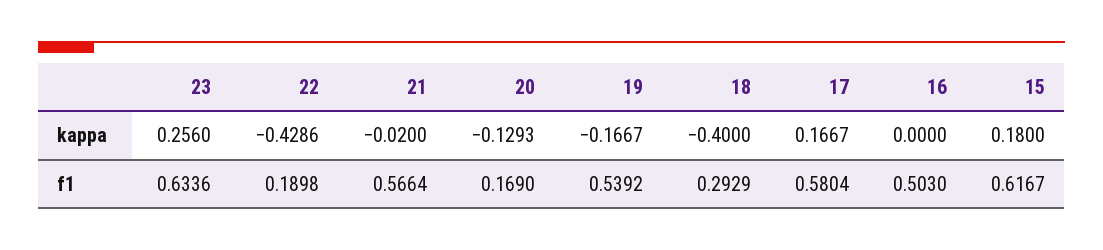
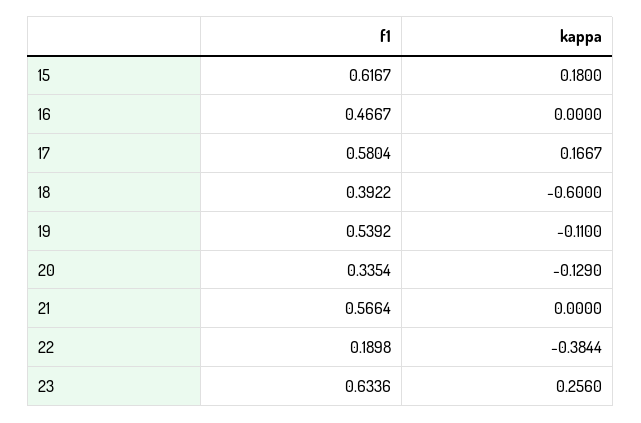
22, kappa: -0.4286 -> -0.3844
21, kappa: -0.02 -> 0
20, kappa: -0.1293 -> -0.129
19, kappa: -0.1667 -> -0.11
18, kappa: -0.4 -> -0.6
20, f1: 0.169 -> 0.3354
18, f1: 0.2929 -> 0.3922
16, f1: 0.503 -> 0.4667

